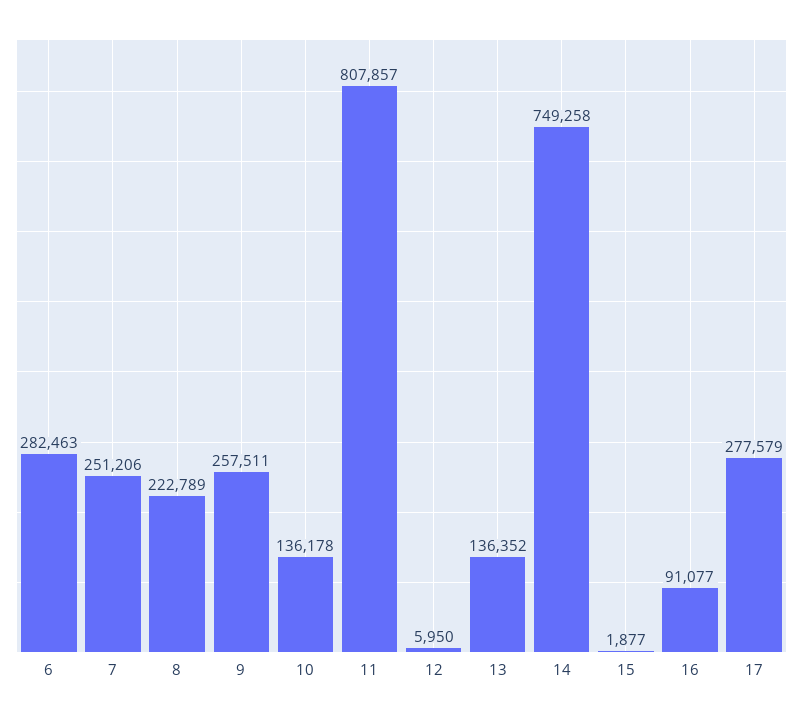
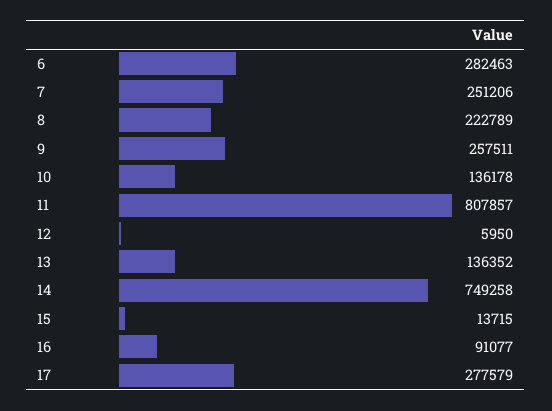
15: 1877 -> 13715

